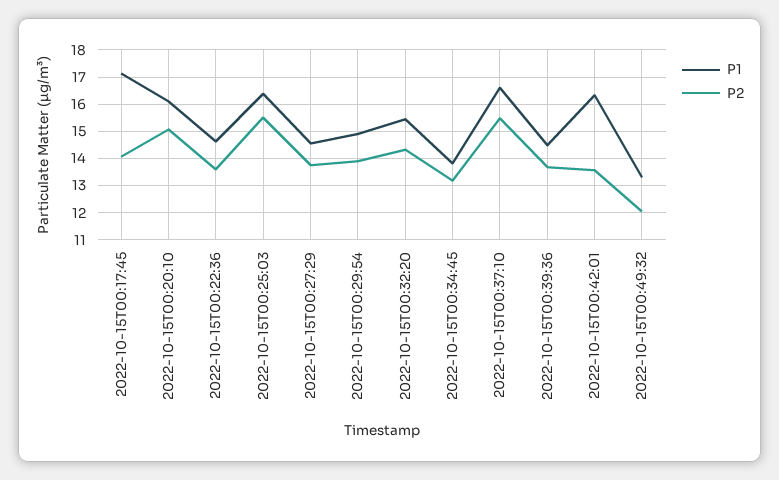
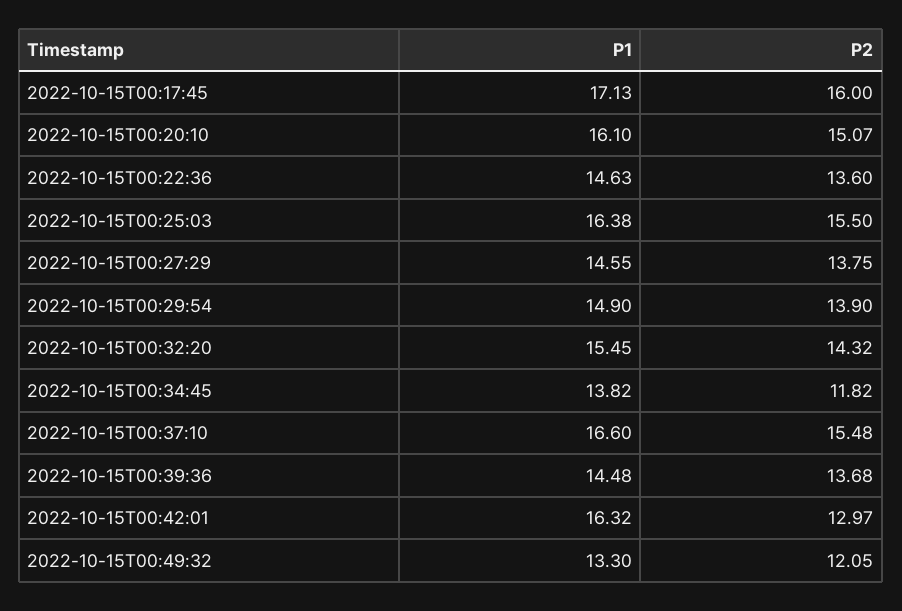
P2, 2022-10-15T00:17:45: 14 -> 16
P2, 2022-10-15T00:34:45: 13.25 -> 11.82
P2, 2022-10-15T00:42:01: 13.5 -> 12.97

